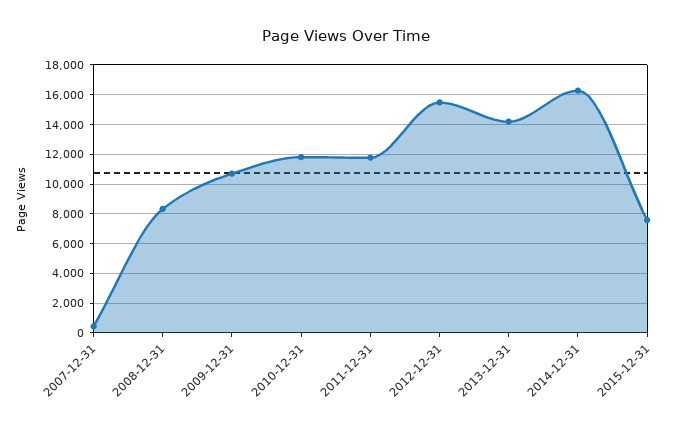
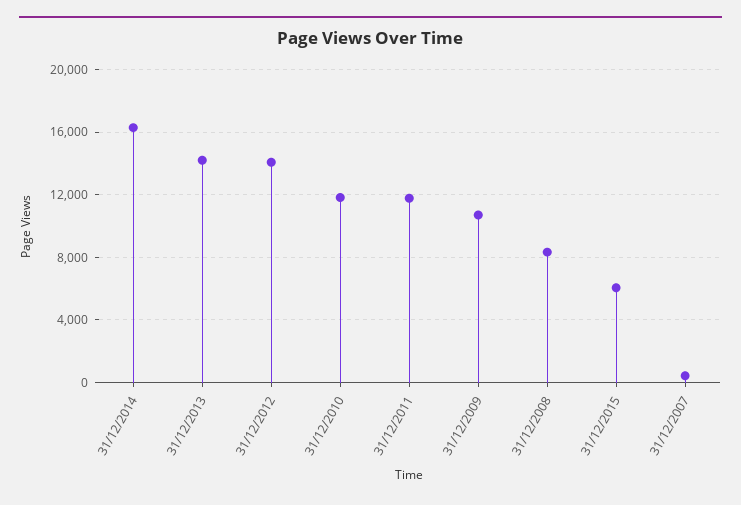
2012-12-31: 15500 -> 14000
2015-12-31: 7500 -> 6000

